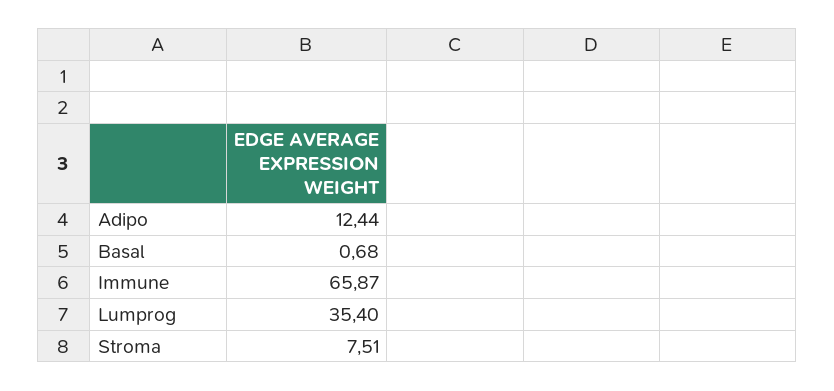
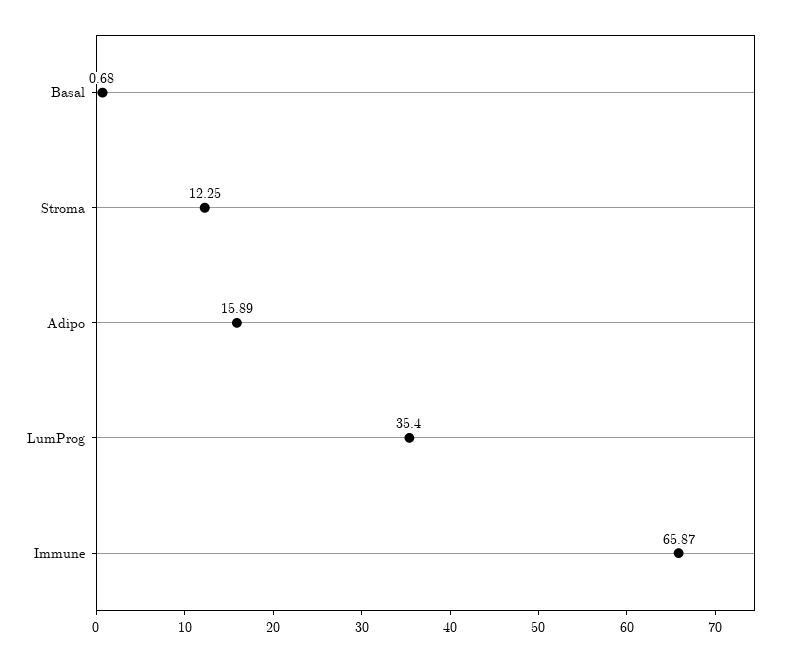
Adipo: 12.44 -> 15.89
Stroma: 7.51 -> 12.25

